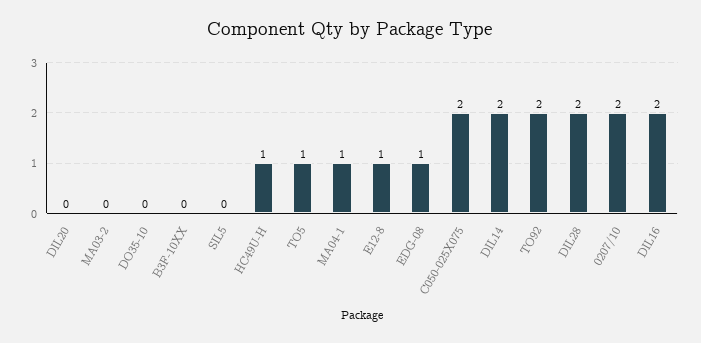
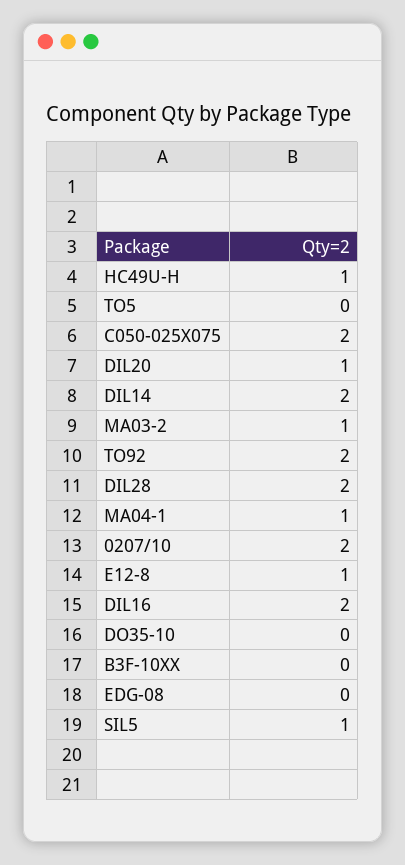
DIL20: 0 -> 1
MA03-2: 0 -> 1
SIL5: 0 -> 1
TO5: 1 -> 0
EDG-08: 1 -> 0

